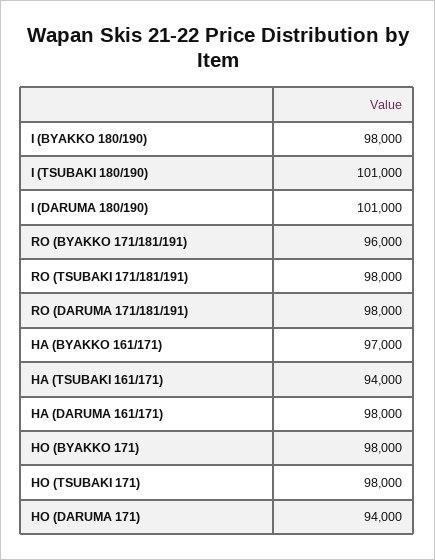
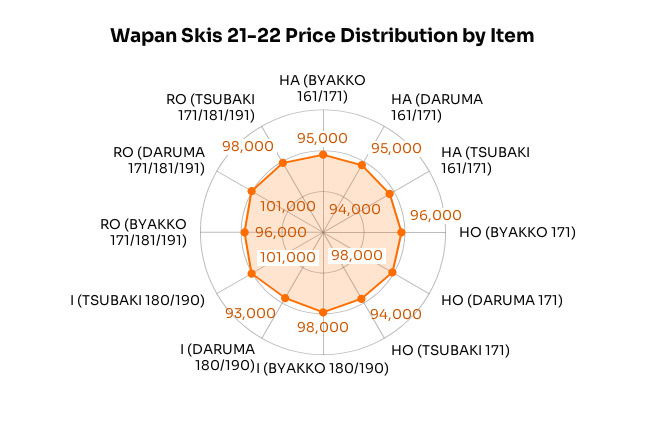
I (DARUMA 180/190): 101000 -> 93000
RO (DARUMA 171/181/191): 98000 -> 101000
HA (BYAKKO 161/171): 97000 -> 95000
HA (DARUMA 161/171): 98000 -> 95000
HO (BYAKKO 171): 98000 -> 96000
HO (TSUBAKI 171): 98000 -> 94000
HO (DARUMA 171): 94000 -> 98000

